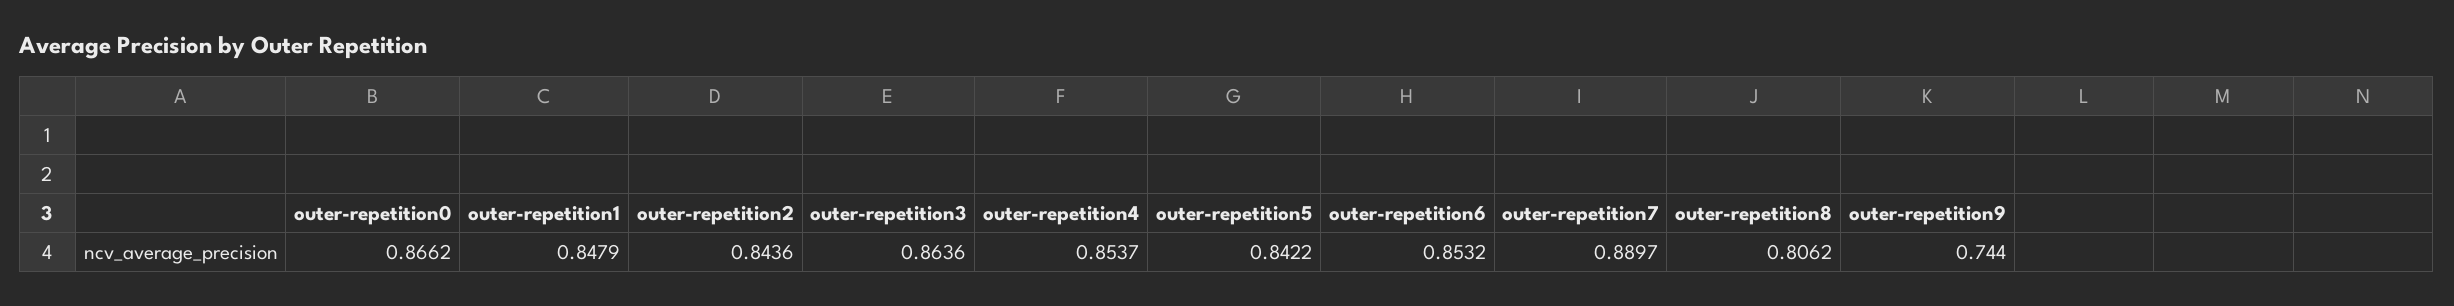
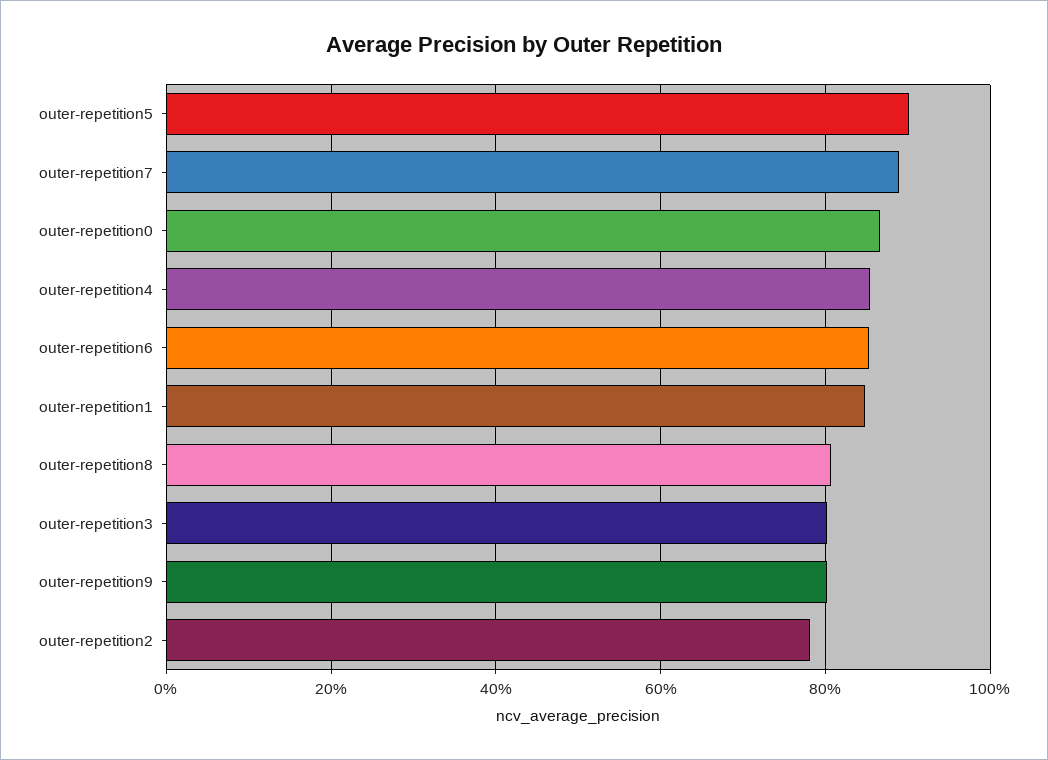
outer-repetition2: 0.8436 -> 0.78
outer-repetition3: 0.8636 -> 0.8
outer-repetition5: 0.8422 -> 0.9
outer-repetition9: 0.744 -> 0.8

